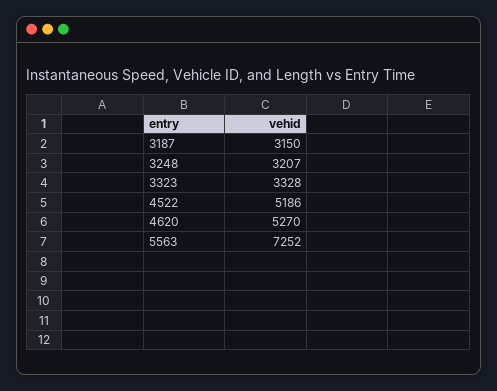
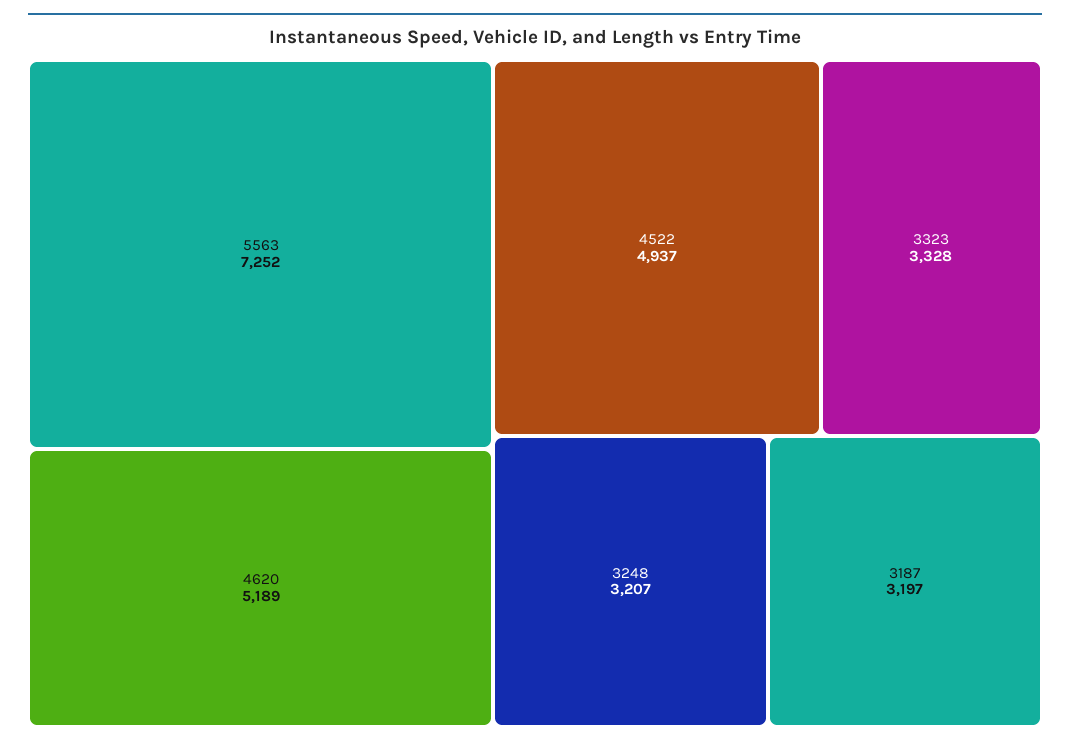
3187: 3150 -> 3197
4522: 5186 -> 4937
4620: 5270 -> 5189

